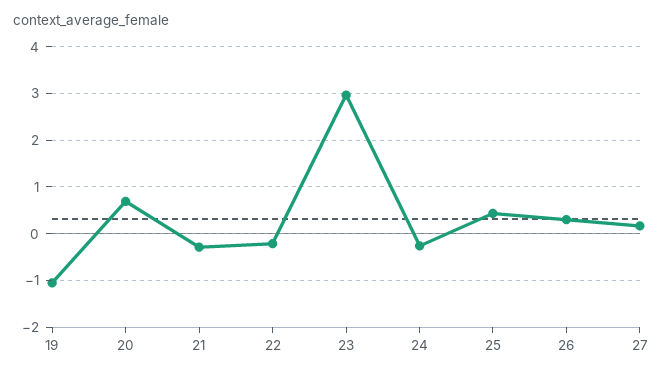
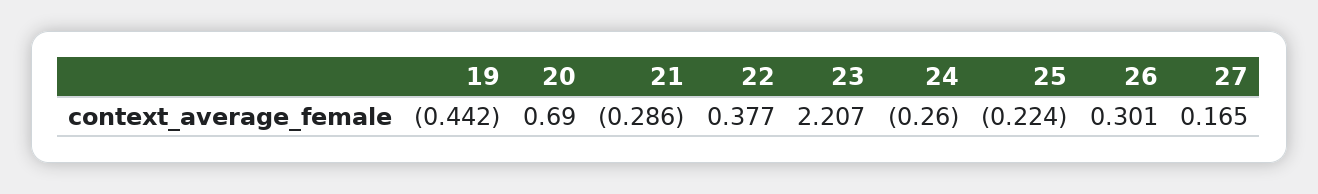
19: -1 -> -0.442
22: -0.2 -> 0.377
23: 3 -> 2.207
25: 0.4 -> -0.224

